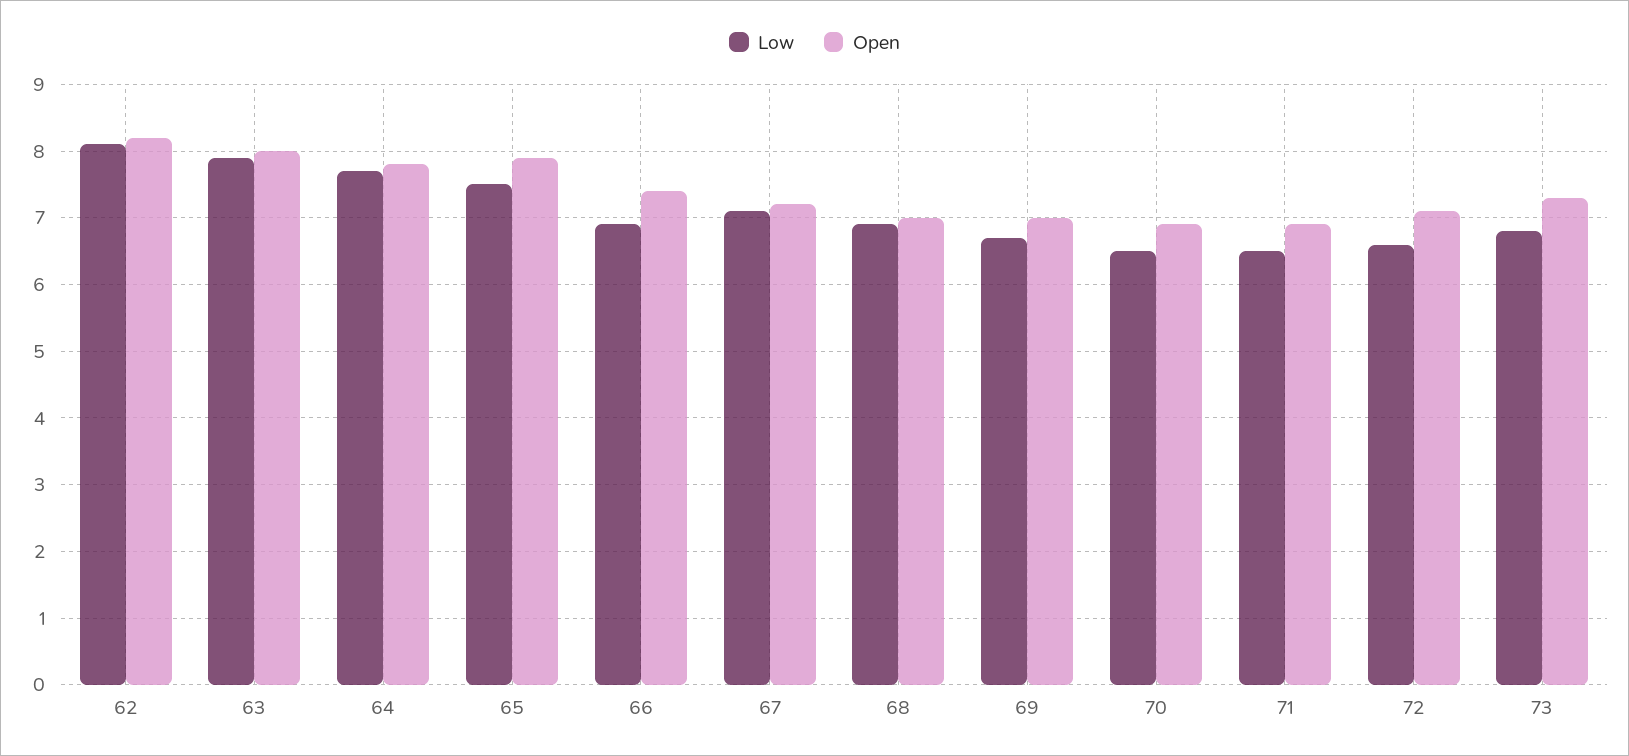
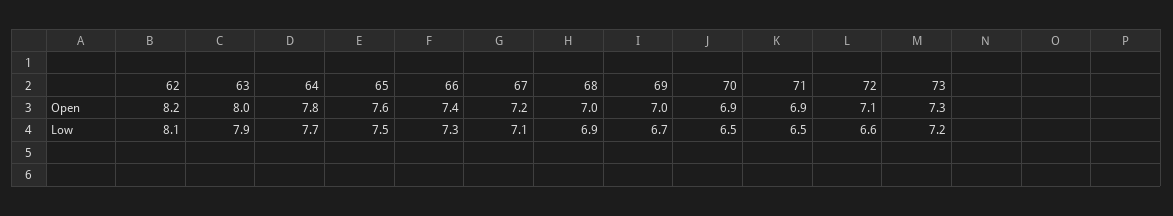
Open, 65: 7.9 -> 7.6
Low, 66: 6.9 -> 7.3
Low, 73: 6.8 -> 7.2

